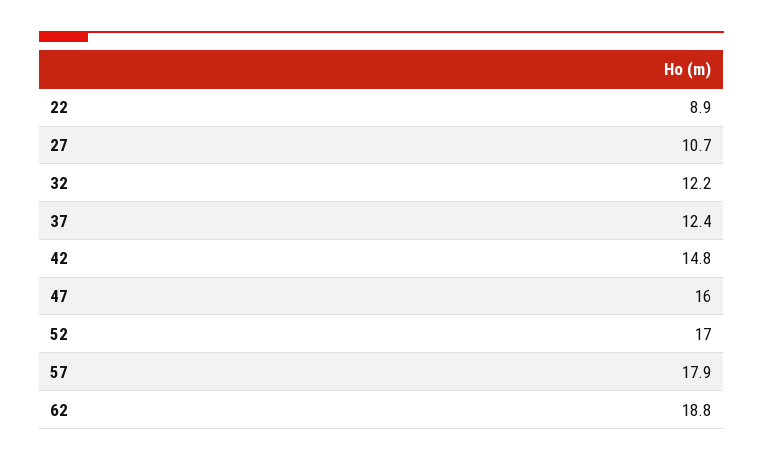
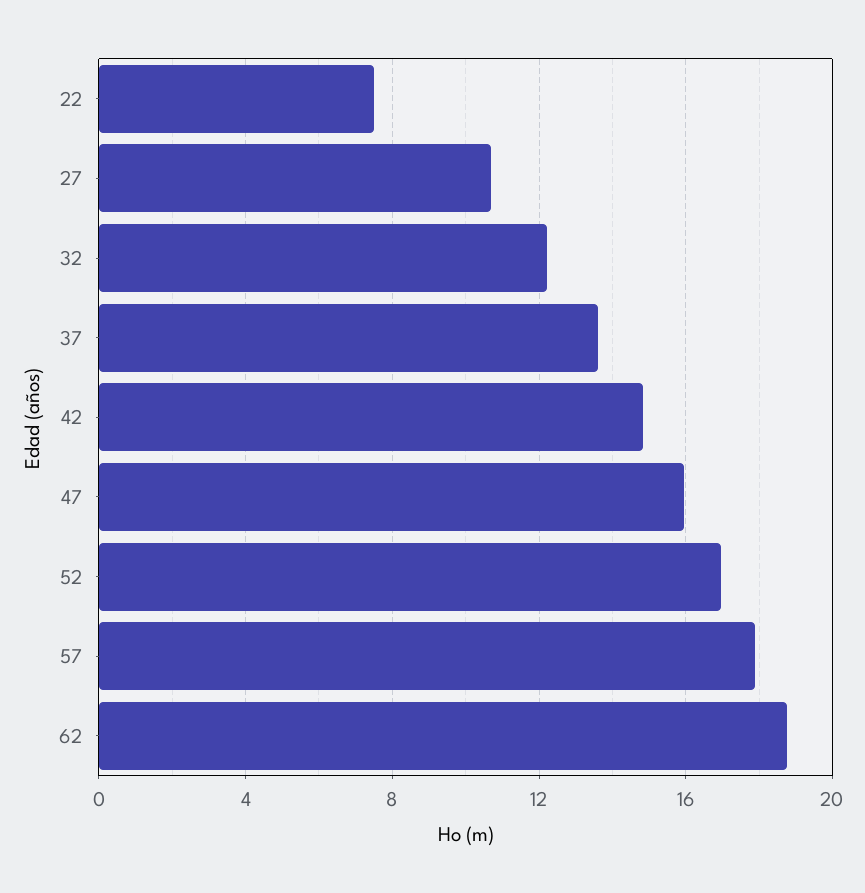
22: 8.9 -> 7.5
37: 12.4 -> 13.5

